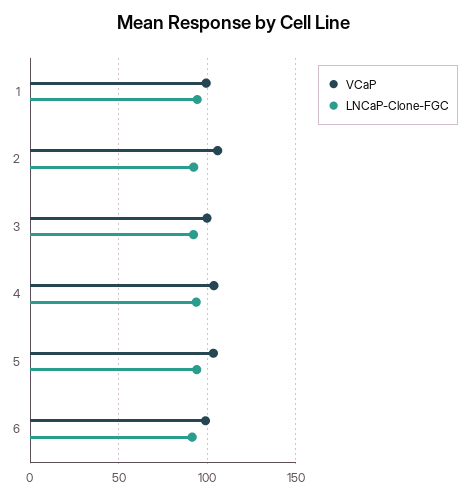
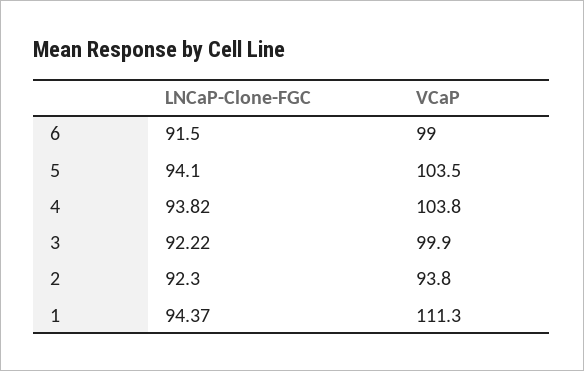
VCaP, 1: 100 -> 111.3
VCaP, 2: 105 -> 93.8

